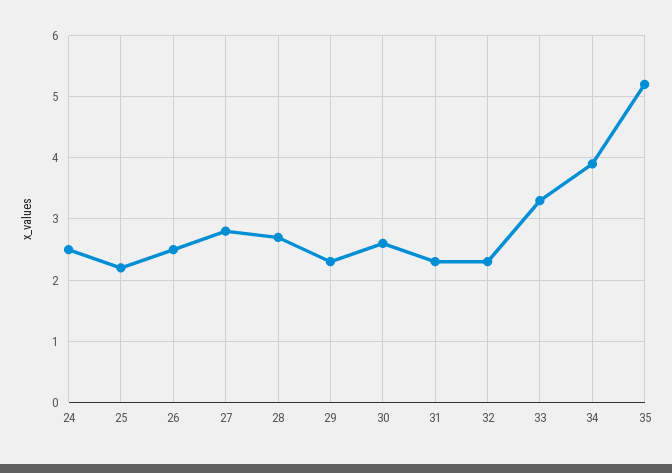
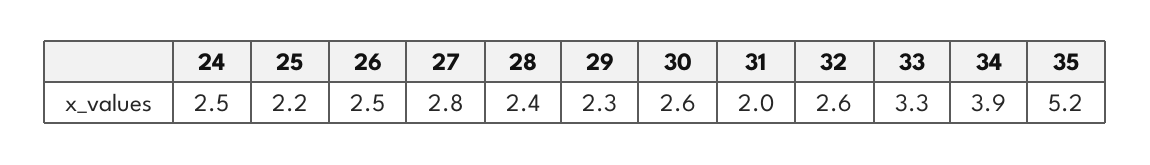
28: 2.7 -> 2.4
31: 2.3 -> 2
32: 2.3 -> 2.6

